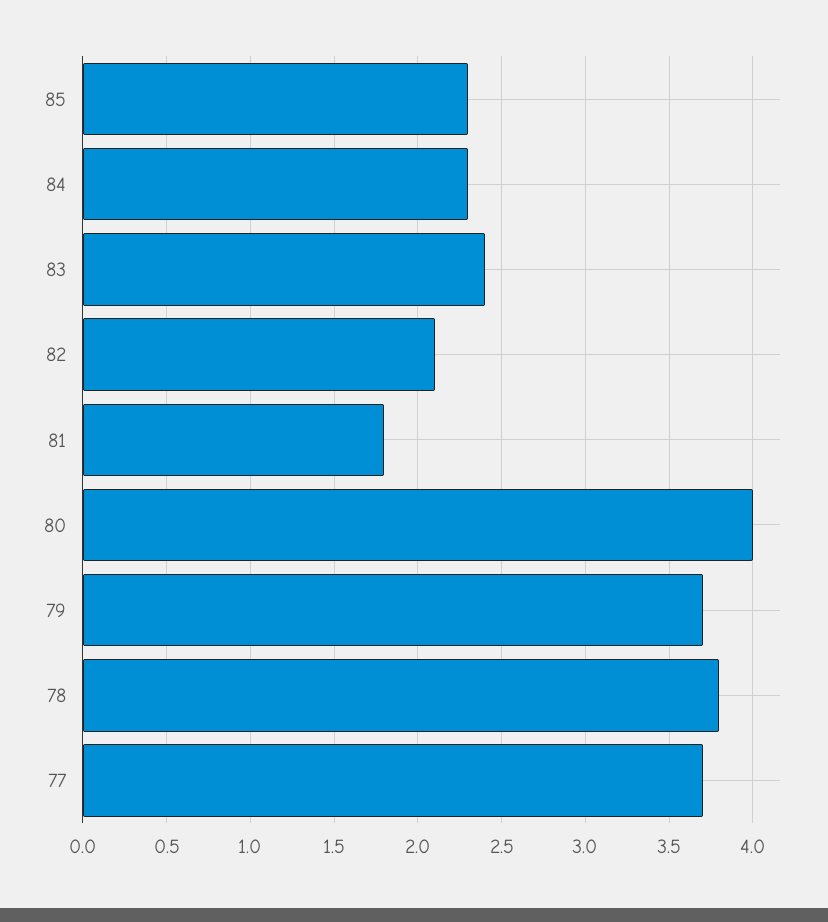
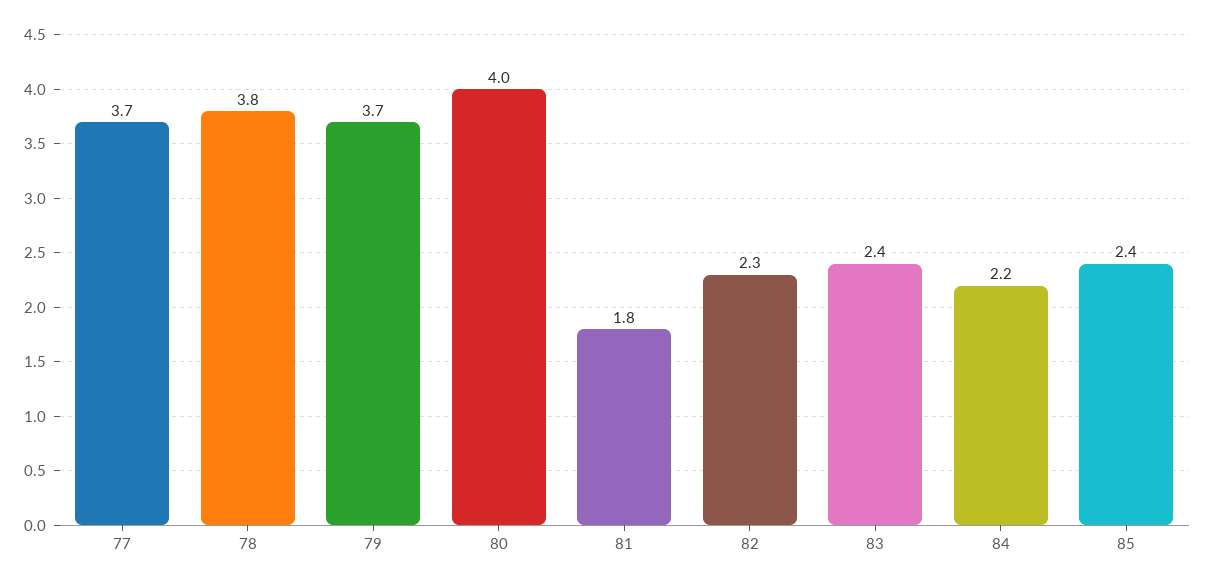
85: 2.3 -> 2.4
84: 2.3 -> 2.2
82: 2.1 -> 2.3

